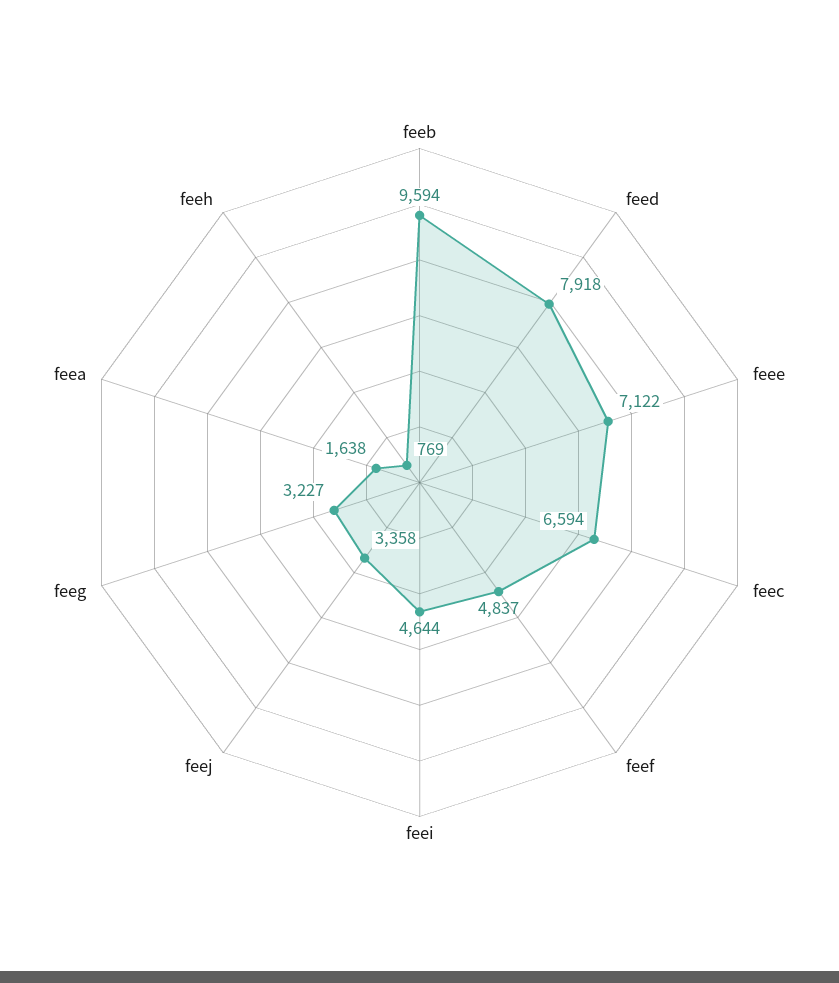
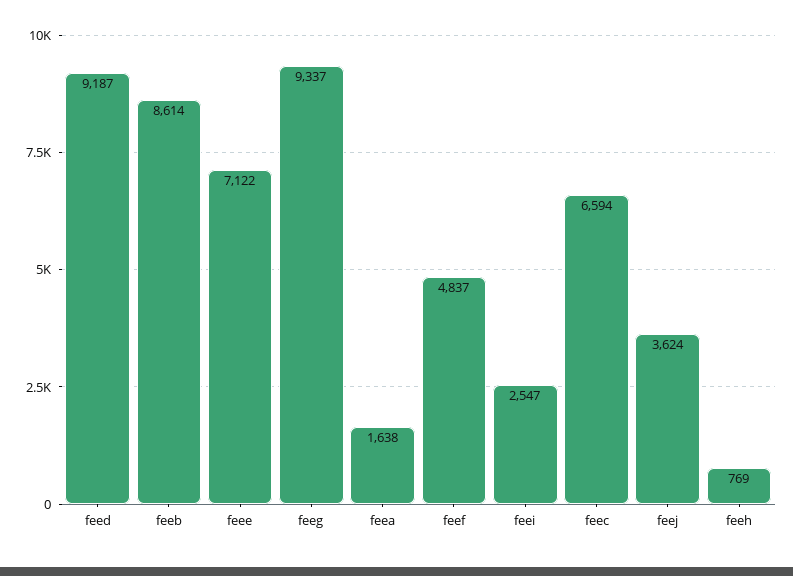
feeb: 9594 -> 8614
feed: 7918 -> 9187
feei: 4644 -> 2547
feej: 3358 -> 3624
feeg: 3227 -> 9337

